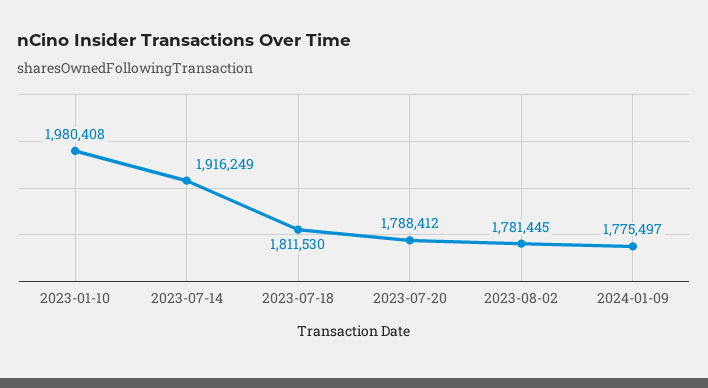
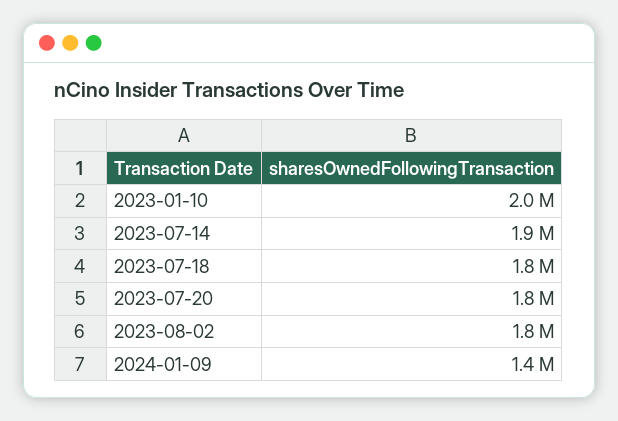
2024-01-09: 1775497 -> 1400000

